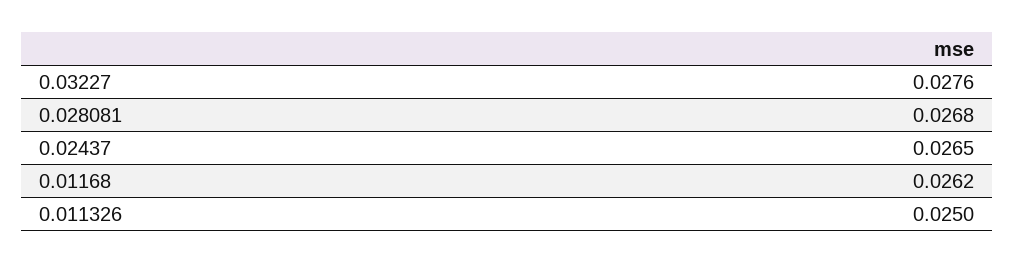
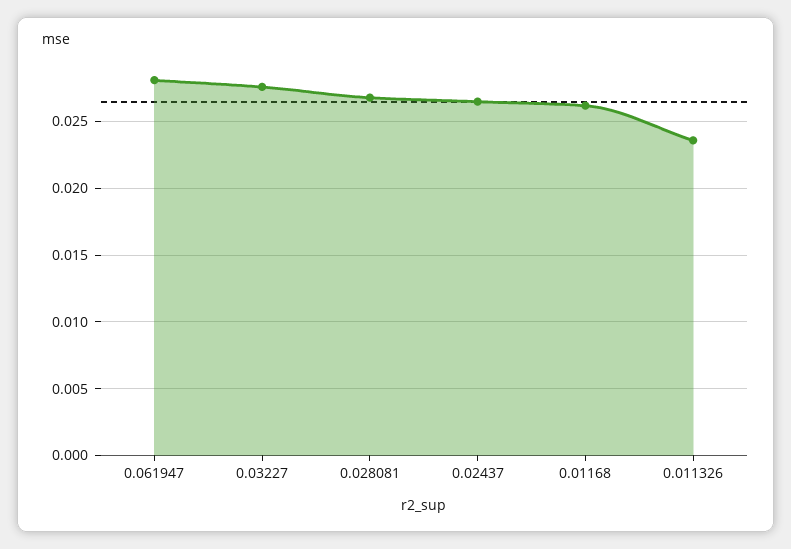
0.011326: 0.025 -> 0.0235
0.061947: none -> 0.028

